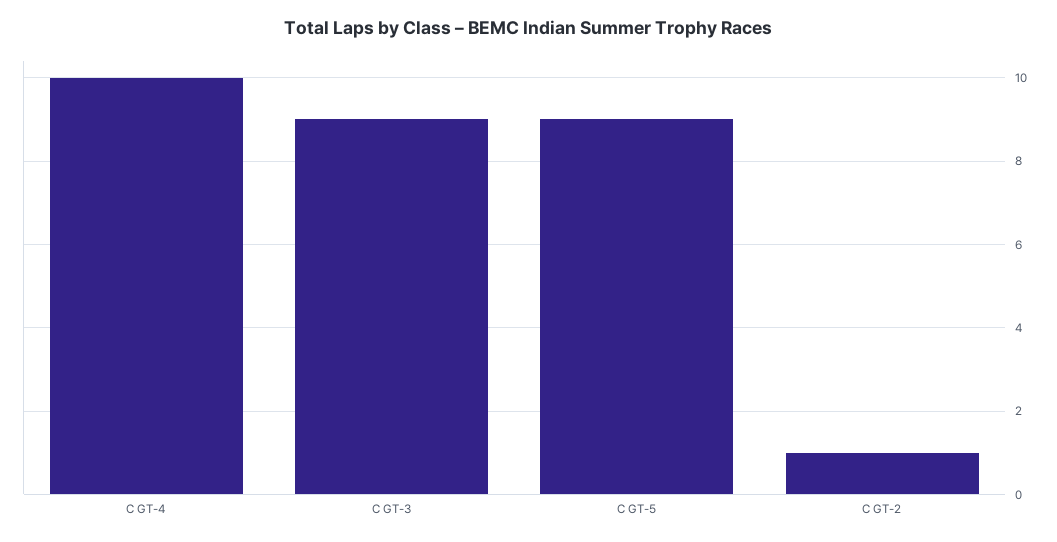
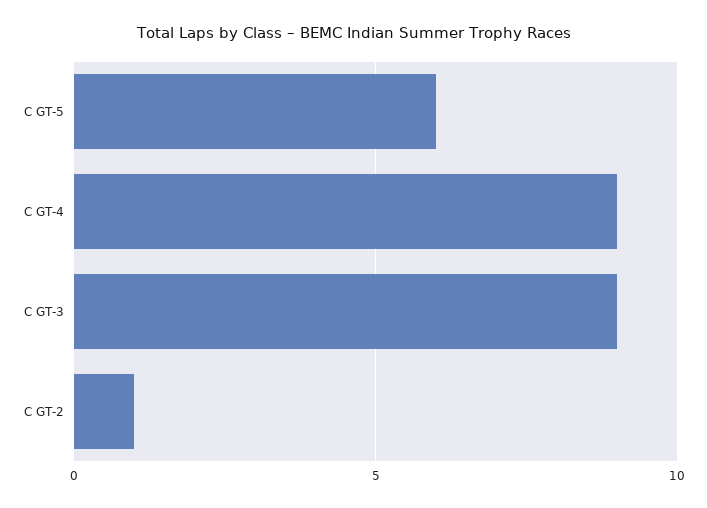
C GT-4: 10 -> 9
C GT-5: 9 -> 6

